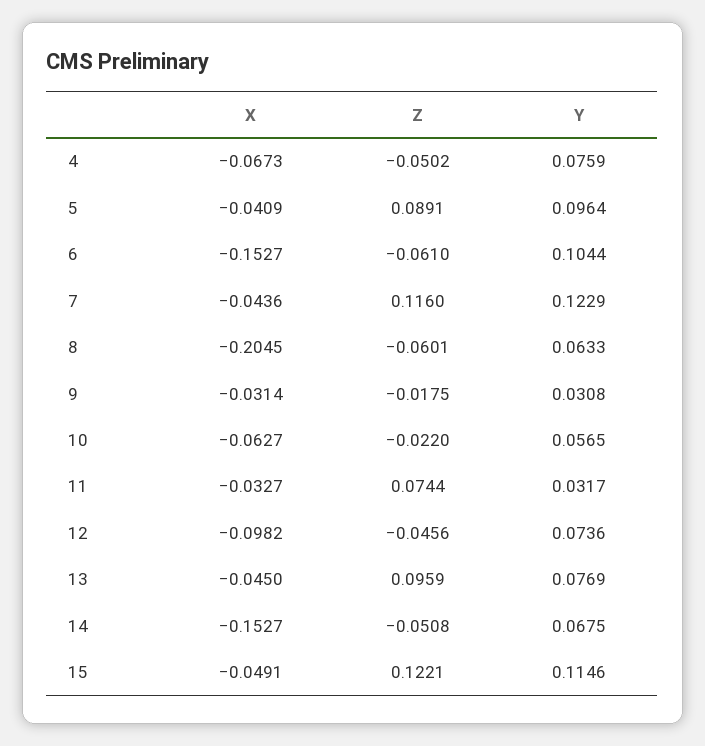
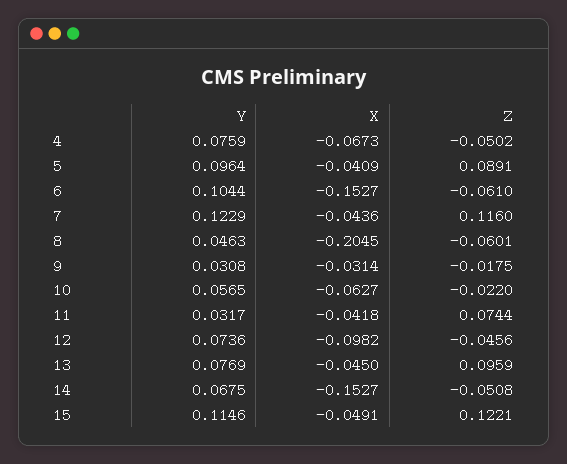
Y, 8: 0.0633 -> 0.0463
X, 11: -0.0327 -> -0.0418

